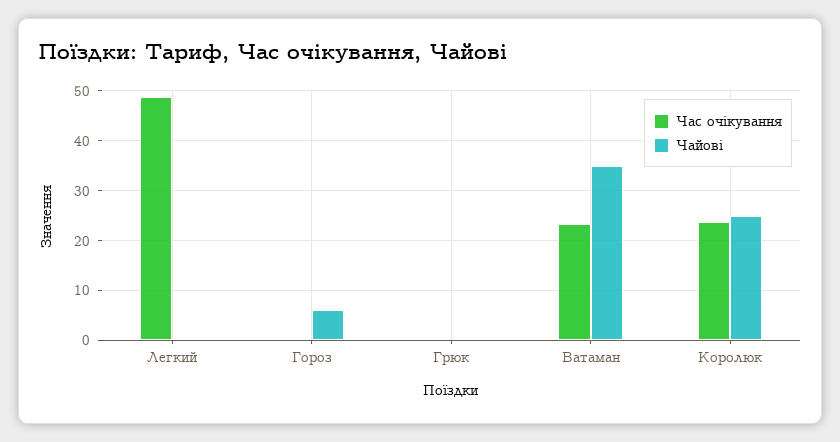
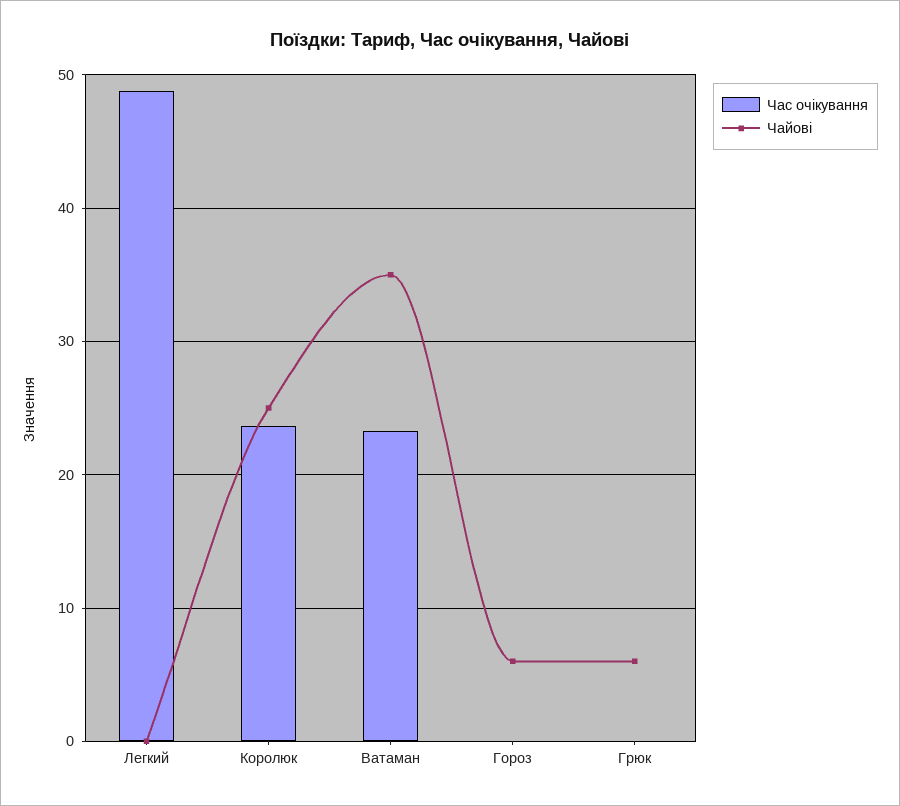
Чайові, Грюк: 0 -> 6

